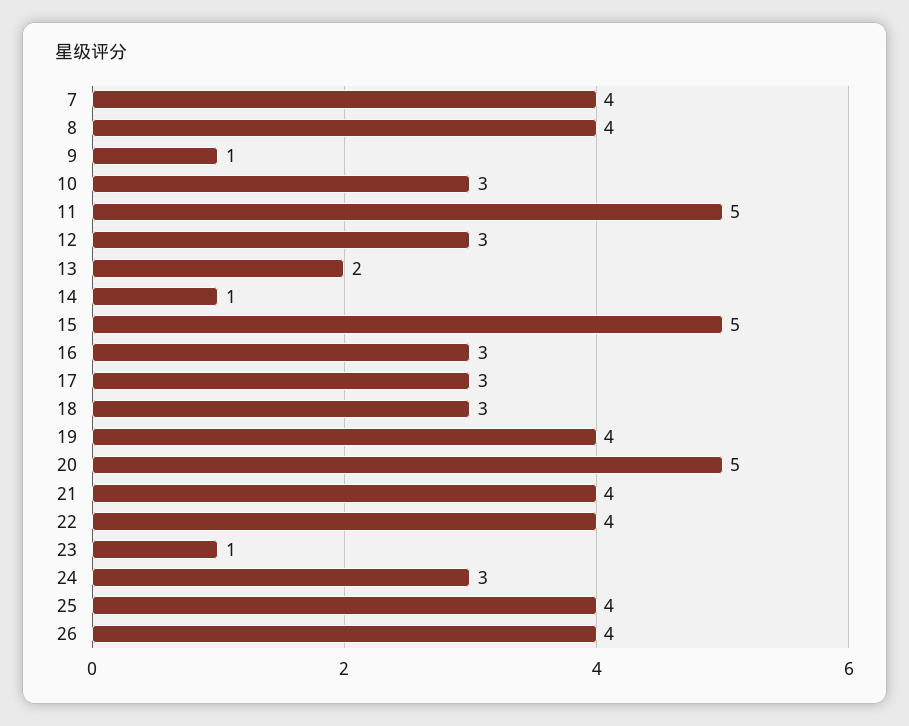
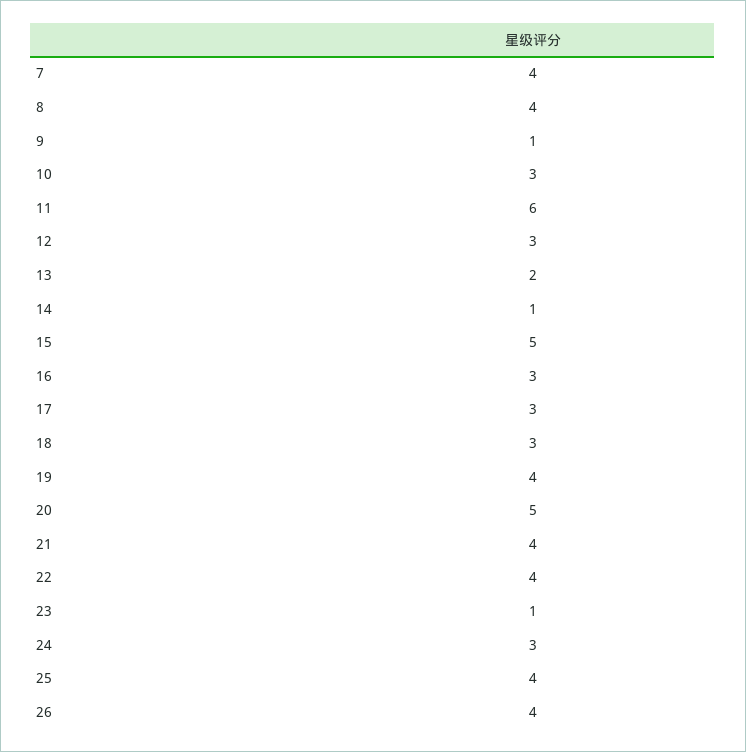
11: 5 -> 6

